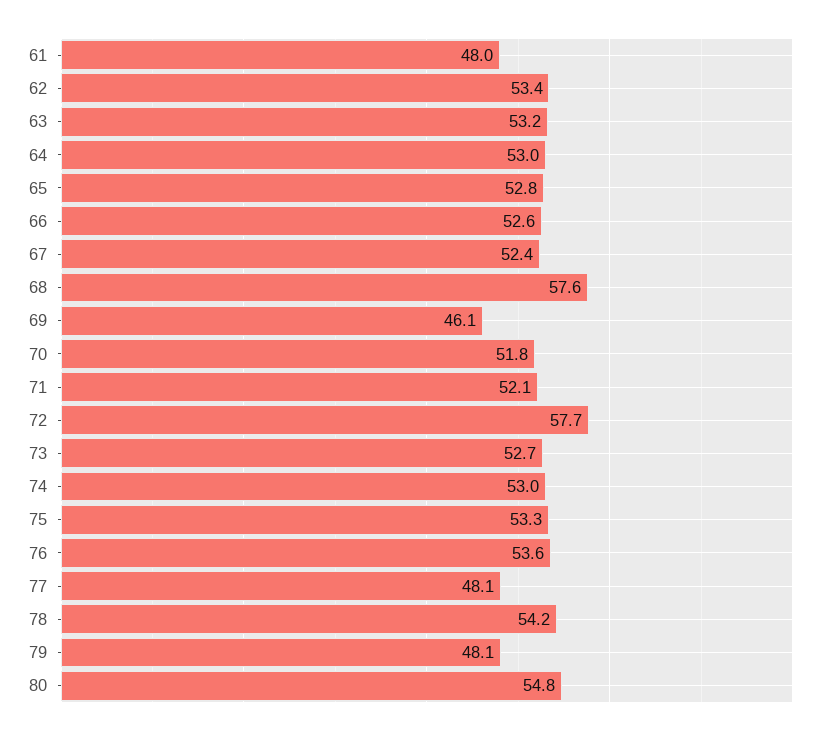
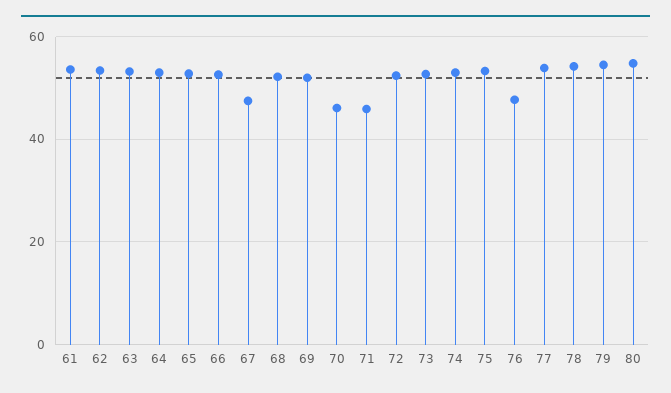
61: 48 -> 54
67: 52.4 -> 48
68: 57.6 -> 52
69: 46.1 -> 52
70: 51.8 -> 46
71: 52.1 -> 46
72: 57.7 -> 52
76: 53.6 -> 48
77: 48.1 -> 54
79: 48.1 -> 54

